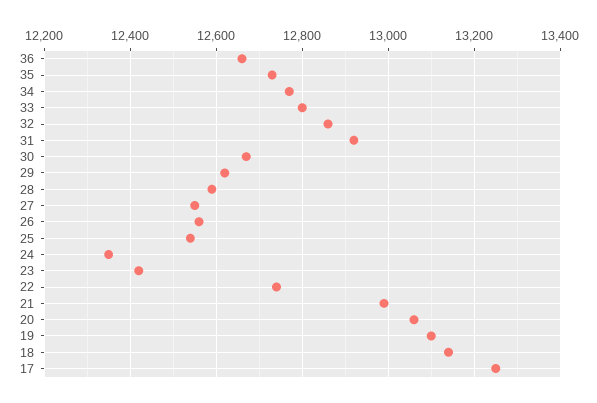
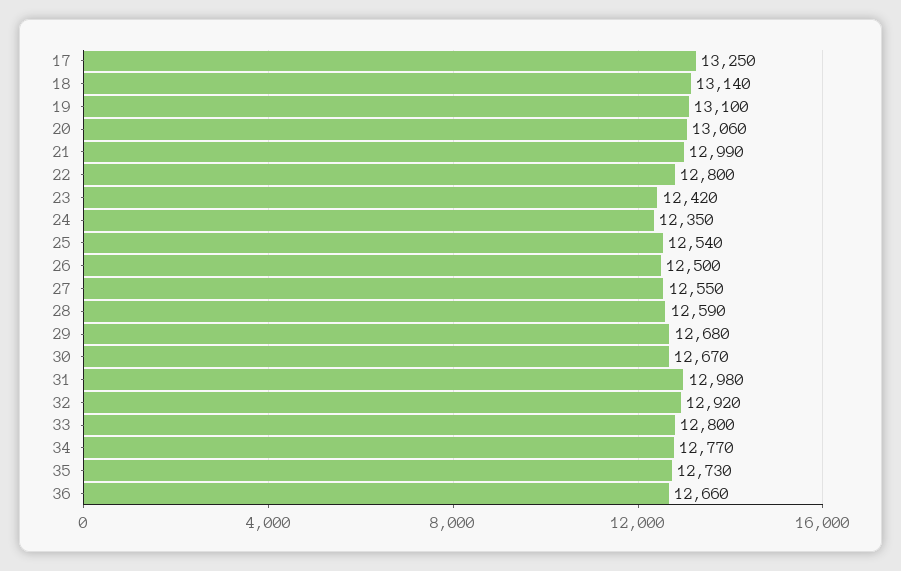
32: 12860 -> 12920
31: 12920 -> 12980
29: 12620 -> 12680
26: 12560 -> 12500
22: 12740 -> 12800

